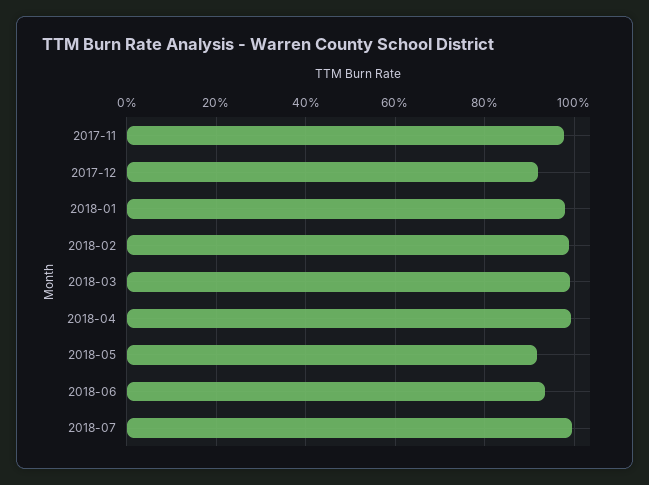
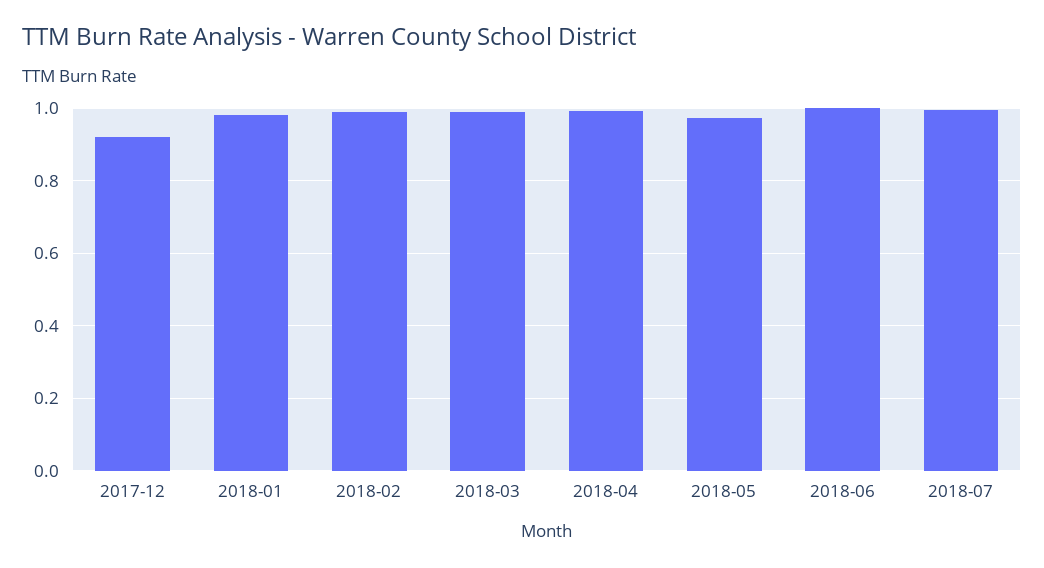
2017-11: 0.98 -> none
2018-05: 0.92 -> 0.98
2018-06: 0.94 -> 1

